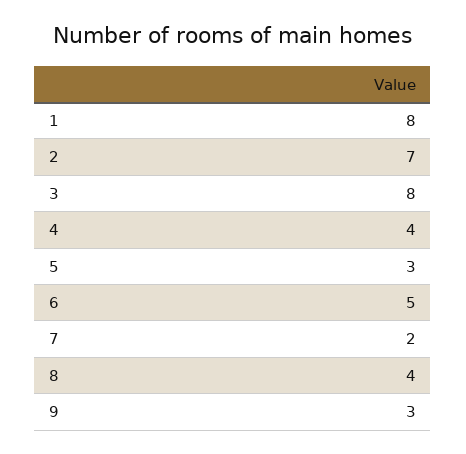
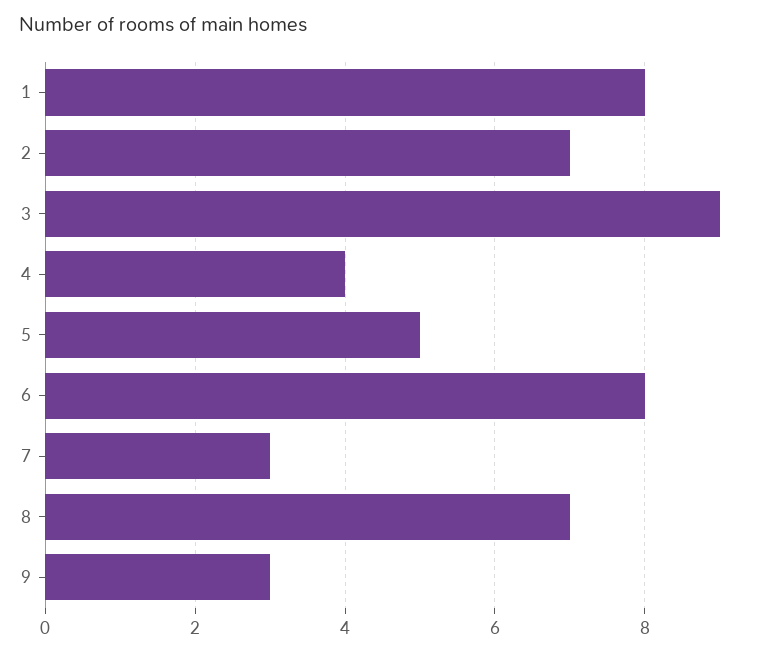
3: 8 -> 9
5: 3 -> 5
6: 5 -> 8
7: 2 -> 3
8: 4 -> 7

